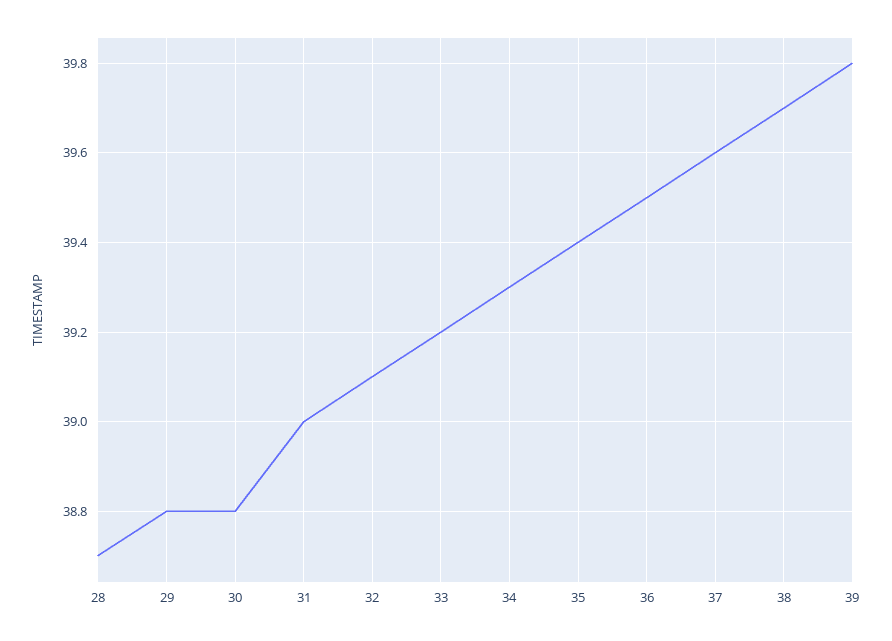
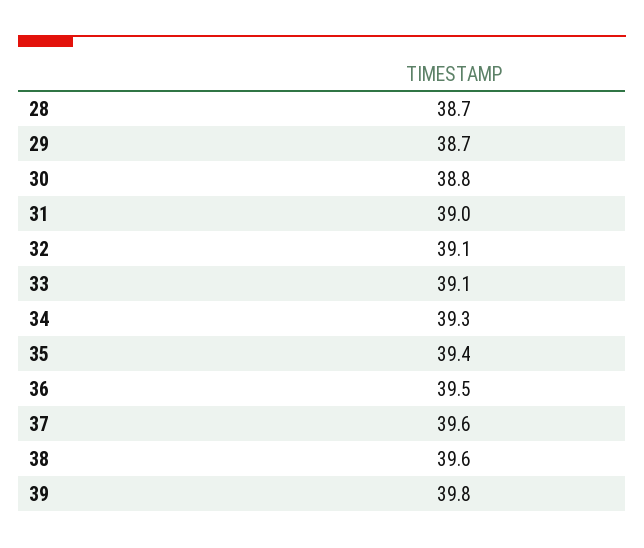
29: 38.8 -> 38.7
33: 39.2 -> 39.1
38: 39.7 -> 39.6

